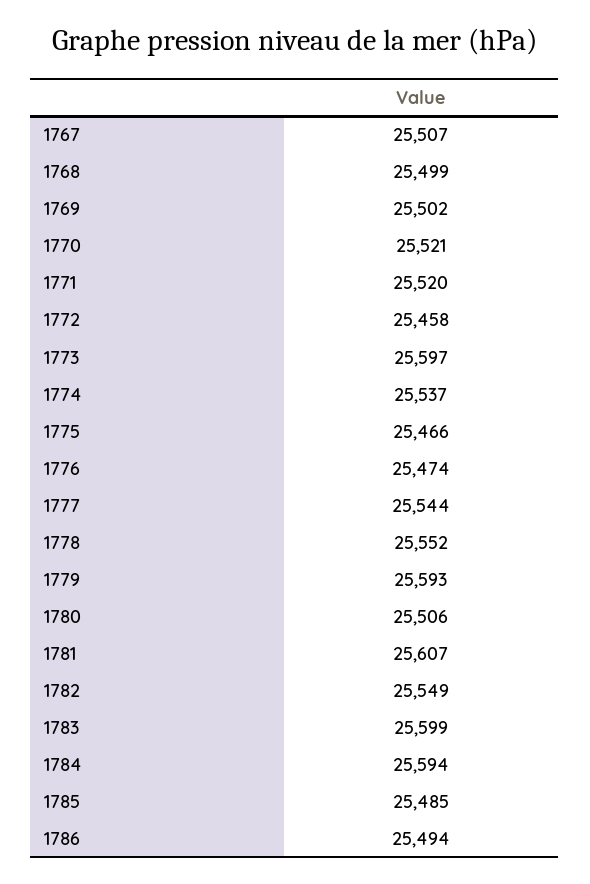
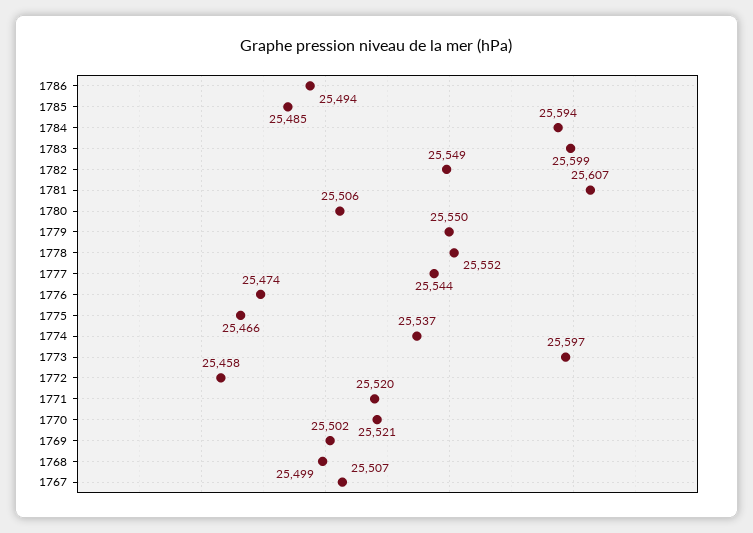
1779: 25593 -> 25550

